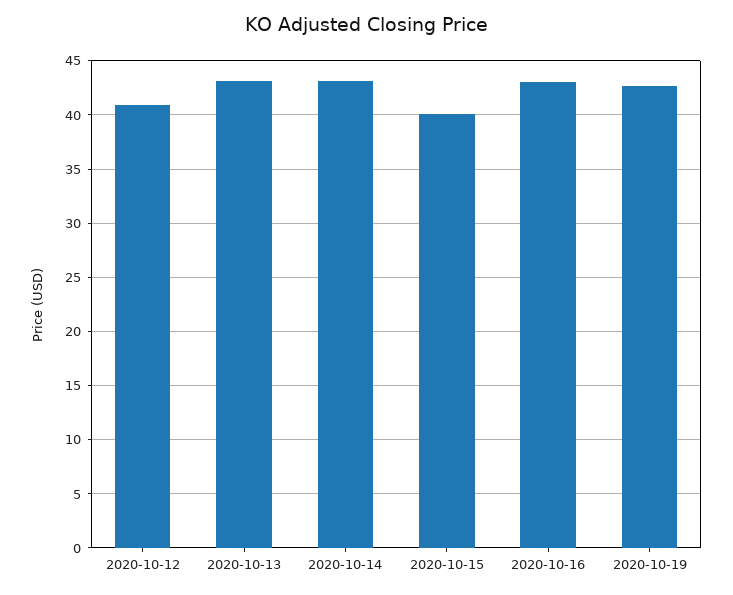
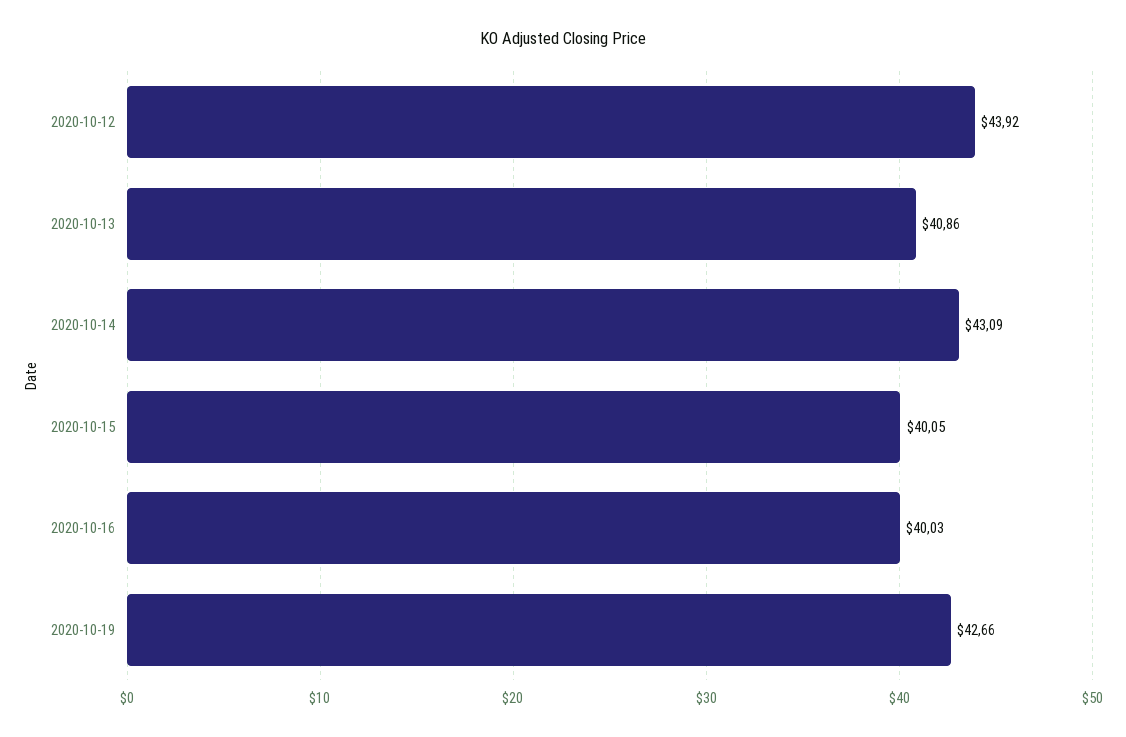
2020-10-12: 41 -> 43.92
2020-10-13: 43 -> 40.86
2020-10-16: 43 -> 40.03

